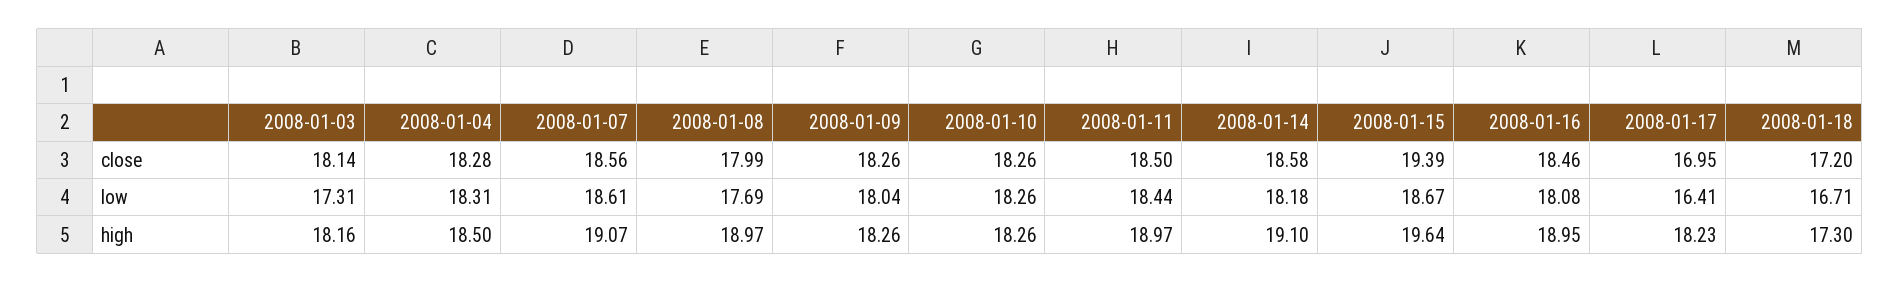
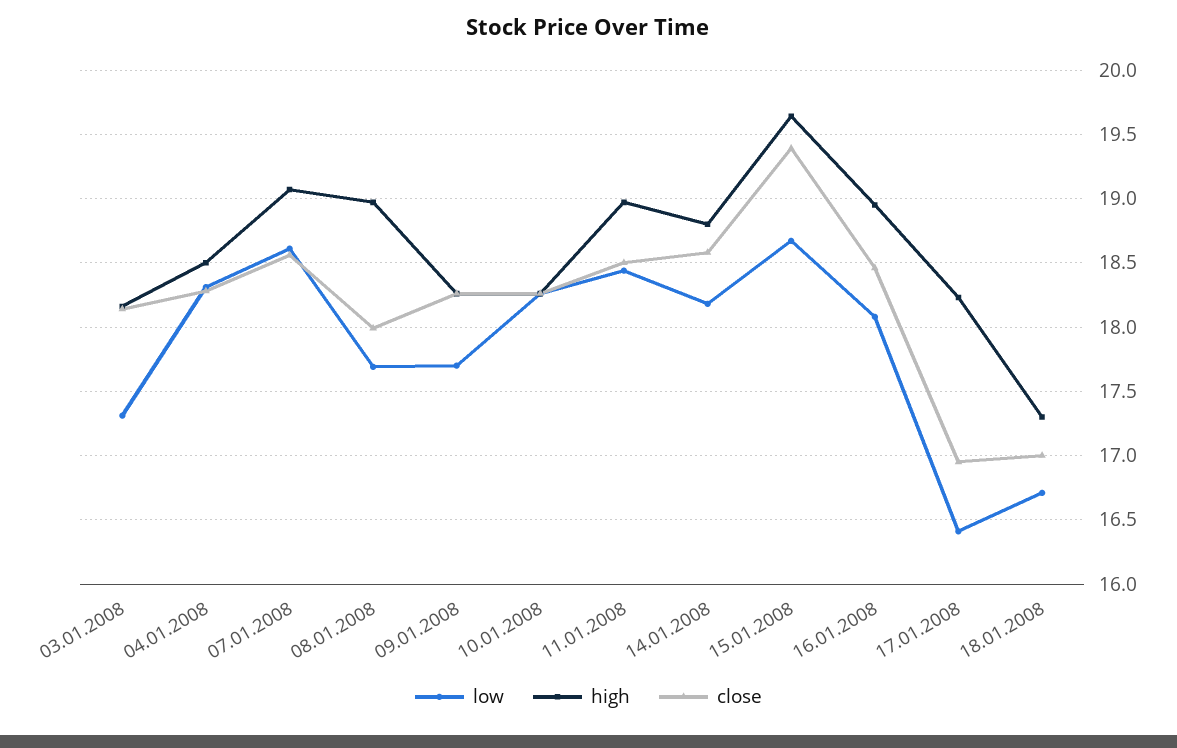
close, 2008-01-18: 17.2 -> 17
low, 2008-01-09: 18.04 -> 17.7
high, 2008-01-14: 19.1 -> 18.8

